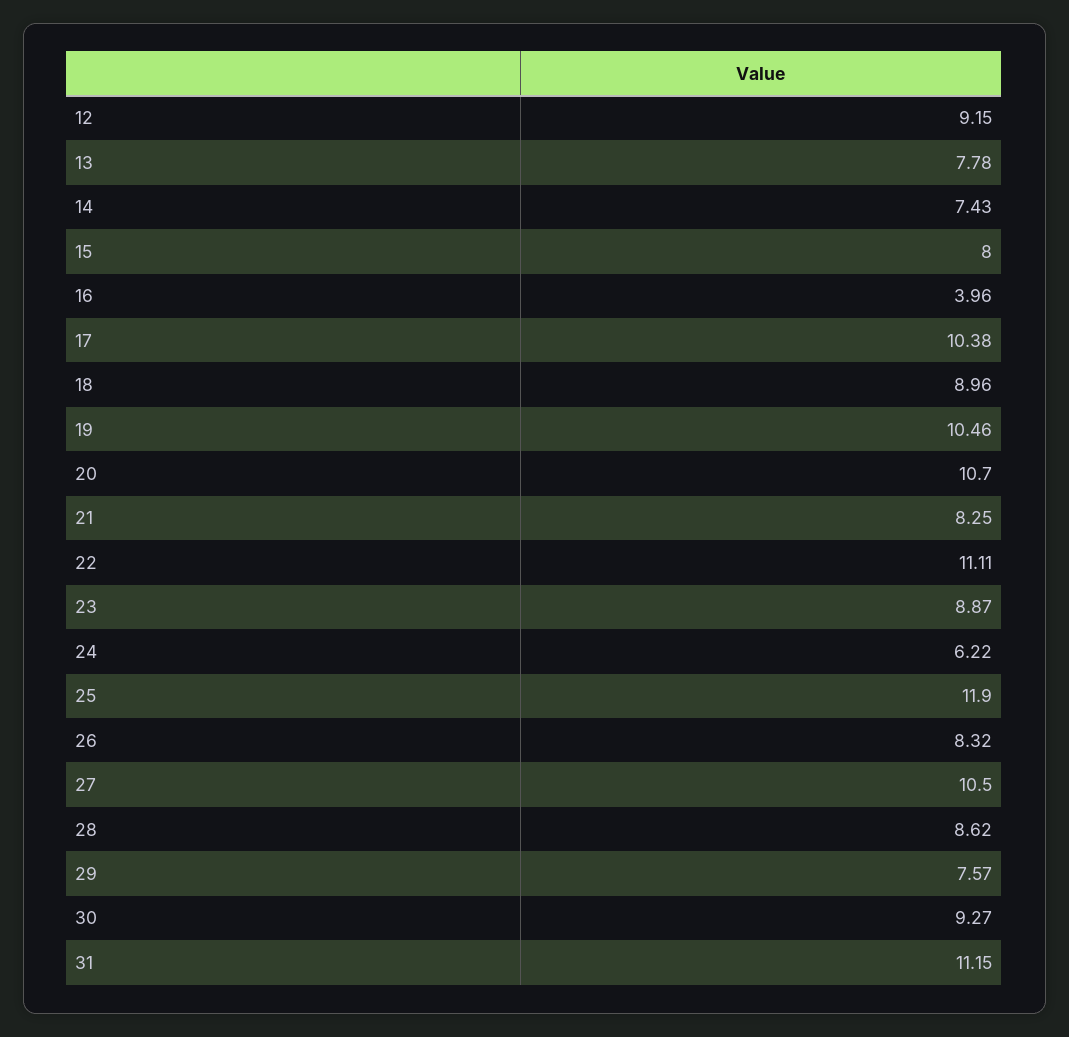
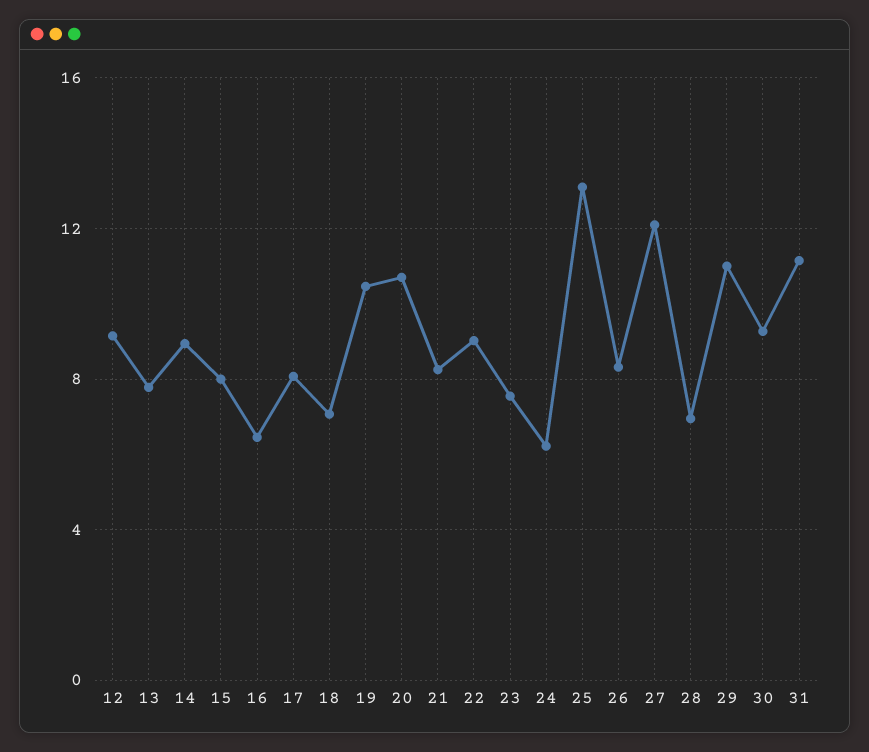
14: 7.43 -> 9
16: 3.96 -> 6.5
17: 10.38 -> 8
18: 8.96 -> 7
22: 11.11 -> 9
23: 8.87 -> 7.5
25: 11.9 -> 13
27: 10.5 -> 12
28: 8.62 -> 7
29: 7.57 -> 11

